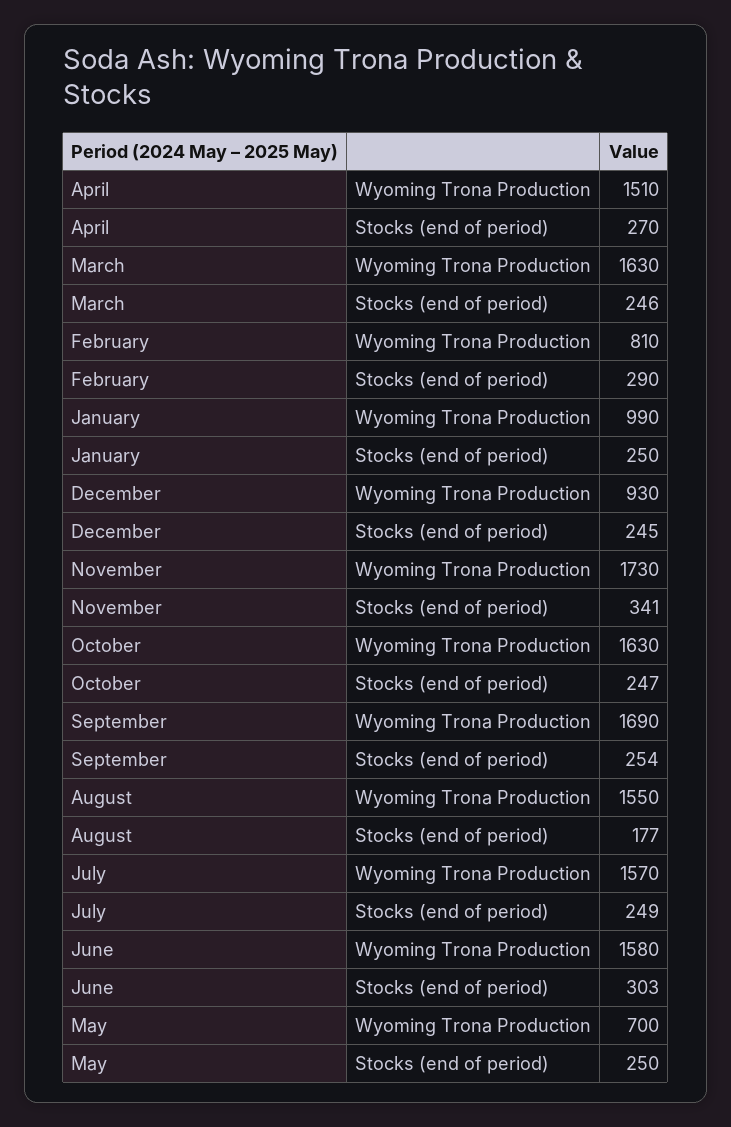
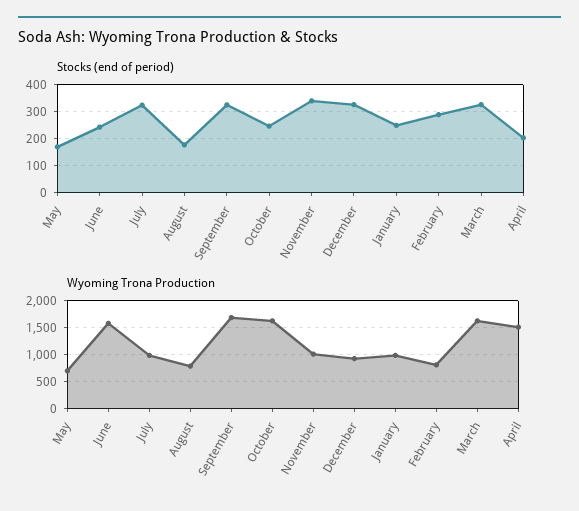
Stocks (end of period), April: 270 -> 200
Stocks (end of period), March: 246 -> 325
Stocks (end of period), December: 245 -> 325
Wyoming Trona Production, November: 1730 -> 1000
Stocks (end of period), September: 254 -> 325
Wyoming Trona Production, August: 1550 -> 750
Wyoming Trona Production, July: 1570 -> 1000
Stocks (end of period), July: 249 -> 325
Stocks (end of period), June: 303 -> 250
Stocks (end of period), May: 250 -> 175

